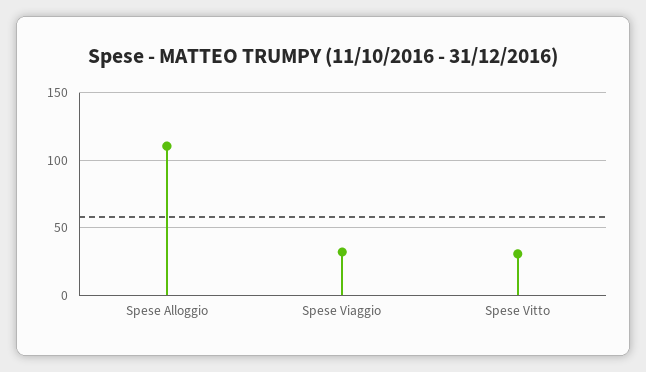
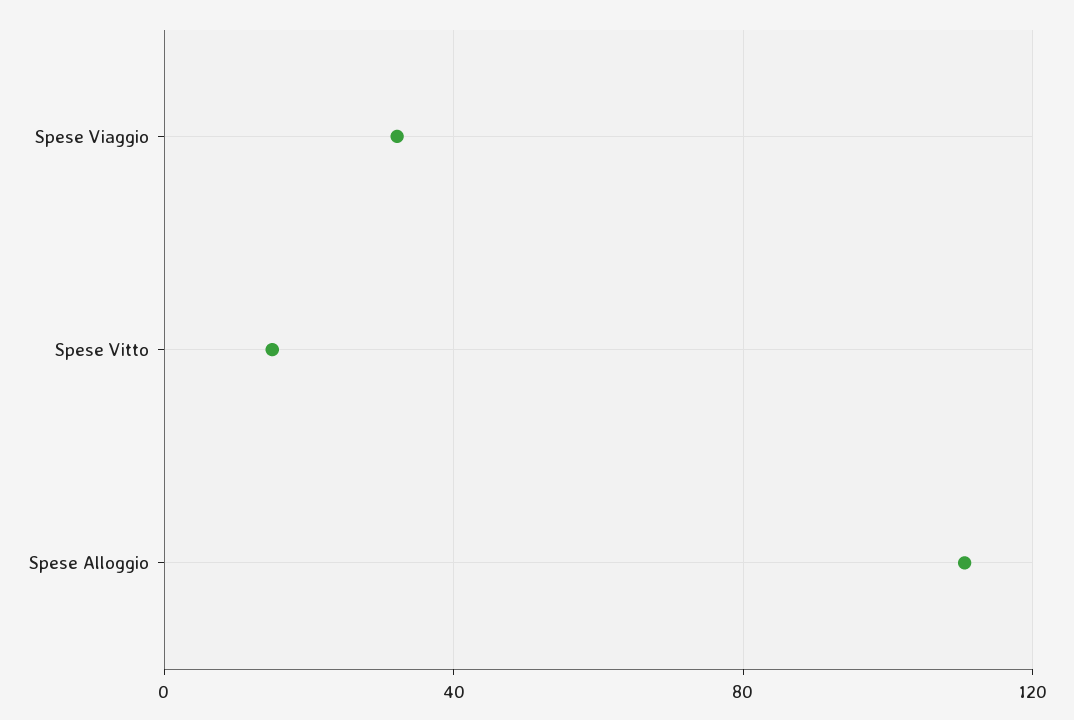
Spese Vitto: 30 -> 15

